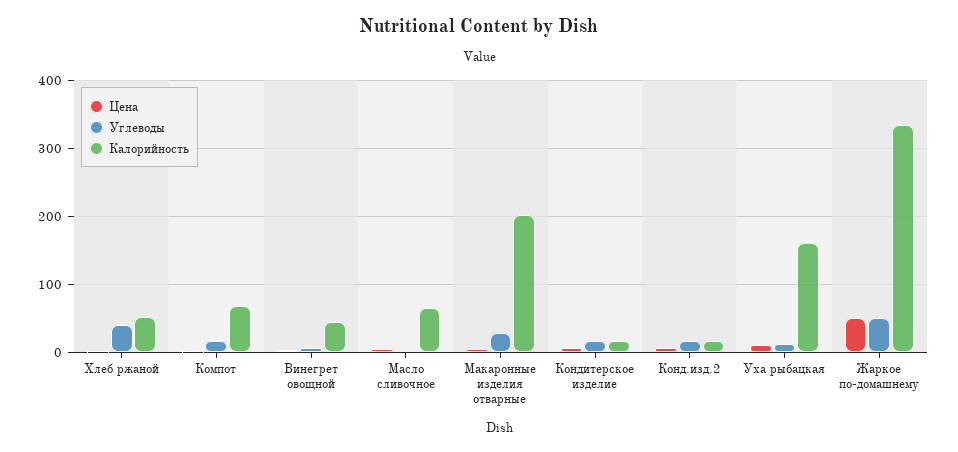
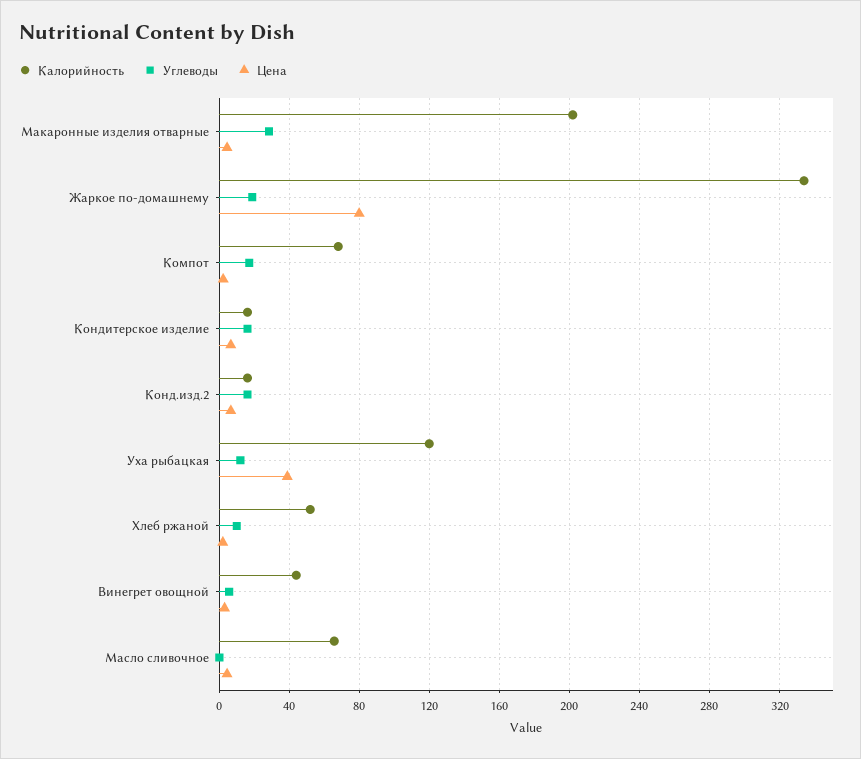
Углеводы, Хлеб ржаной: 40 -> 10
Цена, Уха рыбацкая: 10 -> 40
Калорийность, Уха рыбацкая: 160 -> 120
Цена, Жаркое по-домашнему: 50 -> 80
Углеводы, Жаркое по-домашнему: 50 -> 20

